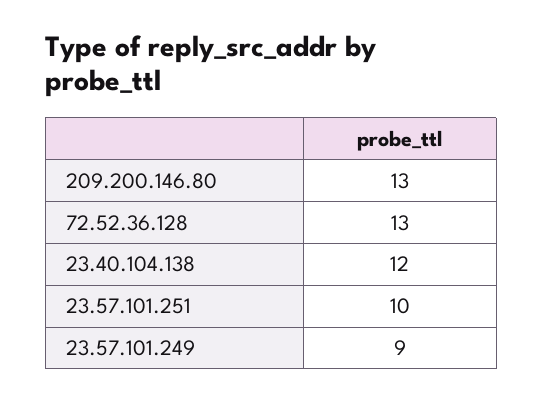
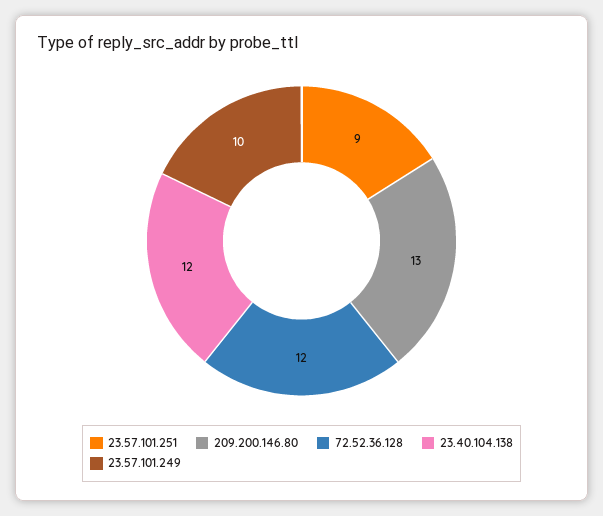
72.52.36.128: 13 -> 12
23.57.101.251: 10 -> 9
23.57.101.249: 9 -> 10

